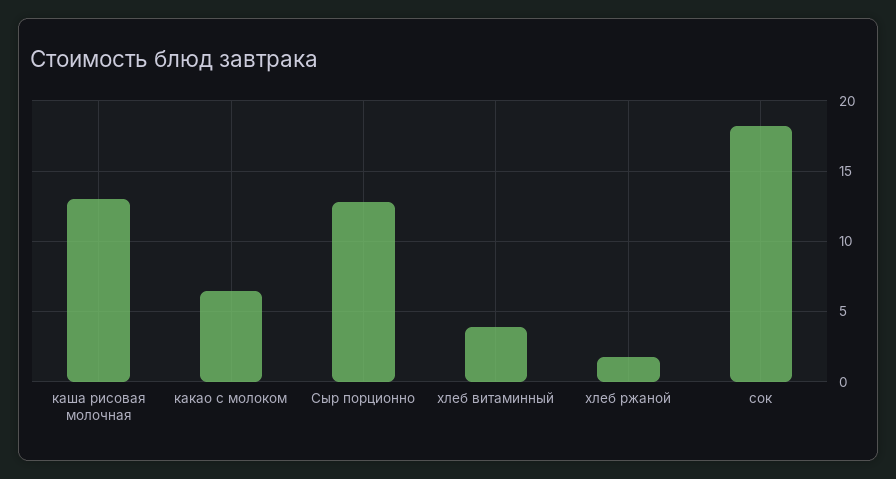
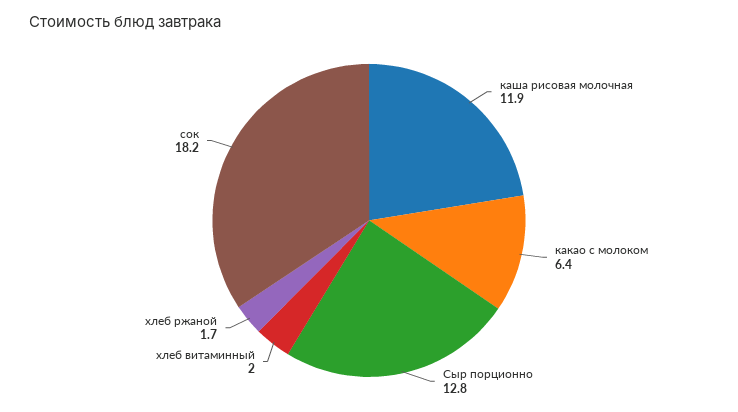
каша рисовая молочная: 13 -> 11.9
хлеб витаминный: 4 -> 2

